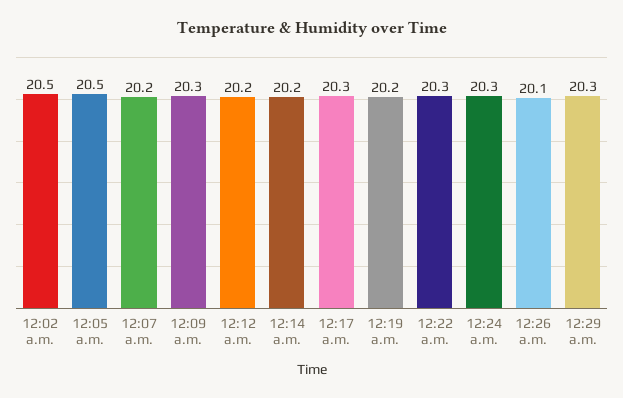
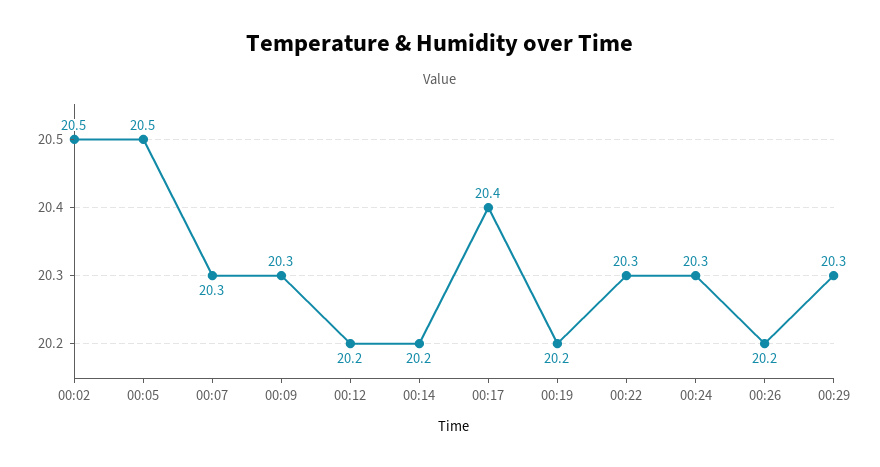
12:07 a.m.: 20.2 -> 20.3
12:17 a.m.: 20.3 -> 20.4
12:26 a.m.: 20.1 -> 20.2

